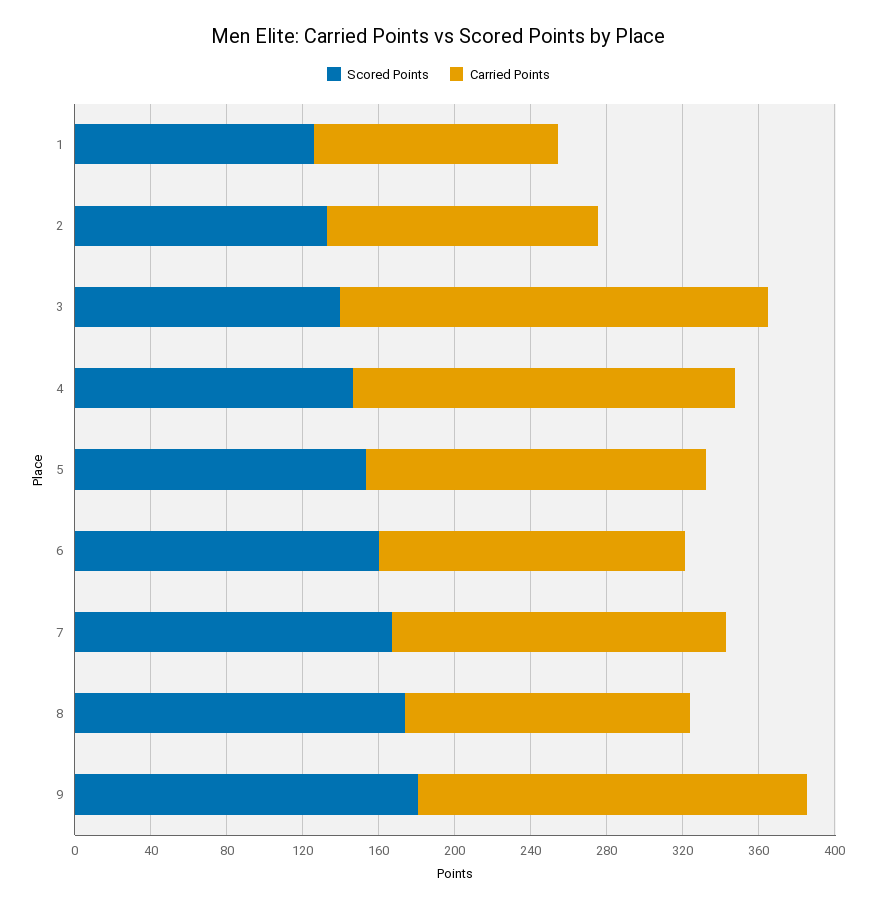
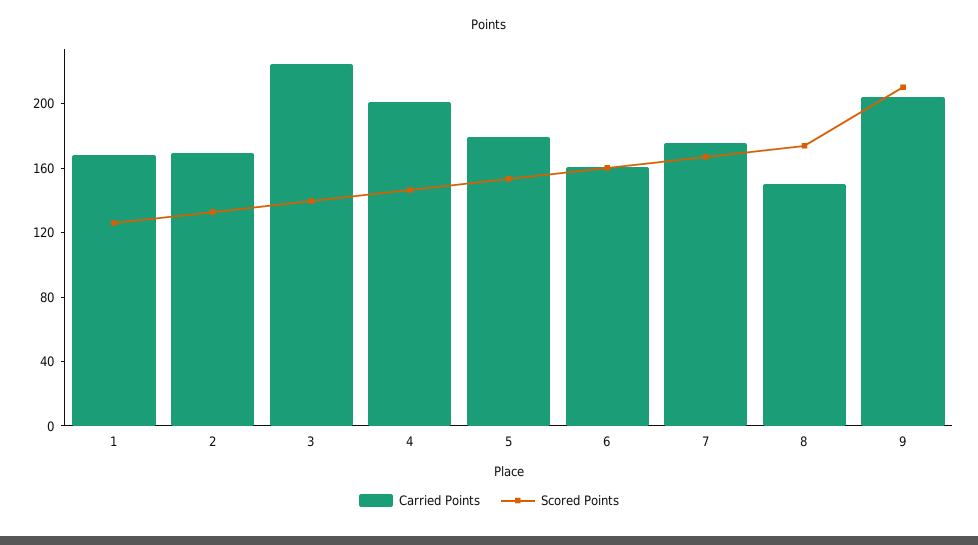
Carried Points, 1: 130 -> 170
Carried Points, 2: 140 -> 170
Scored Points, 9: 180 -> 210

